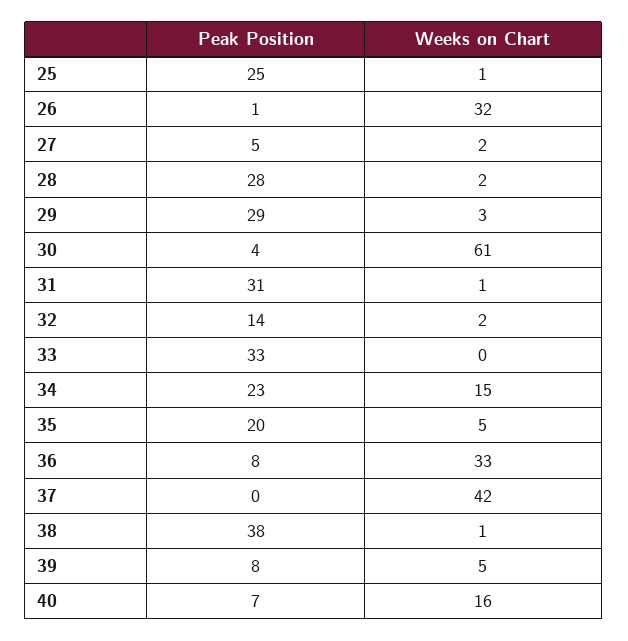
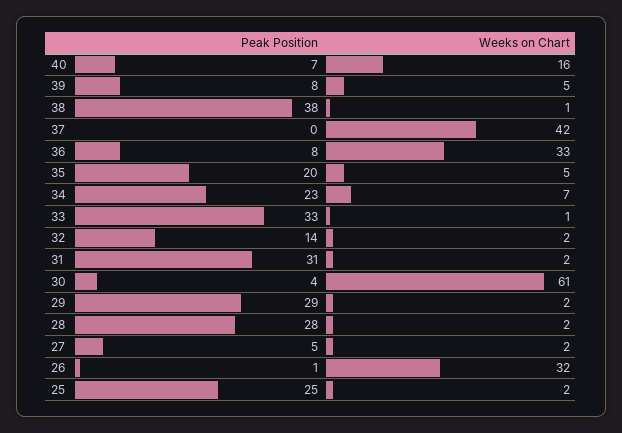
Weeks on Chart, 25: 1 -> 2
Weeks on Chart, 29: 3 -> 2
Weeks on Chart, 31: 1 -> 2
Weeks on Chart, 33: 0 -> 1
Weeks on Chart, 34: 15 -> 7

